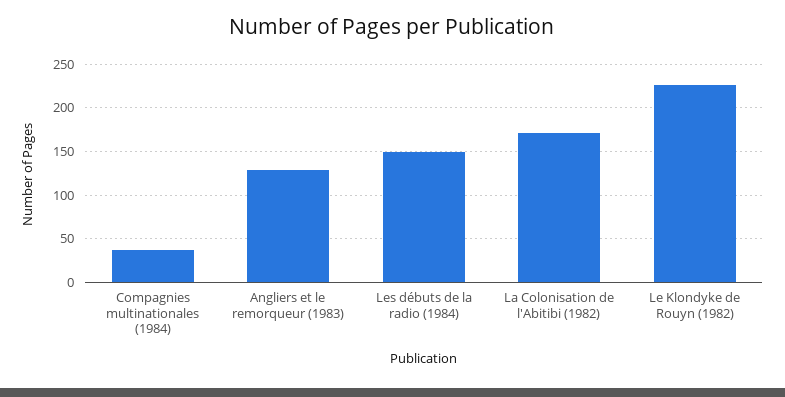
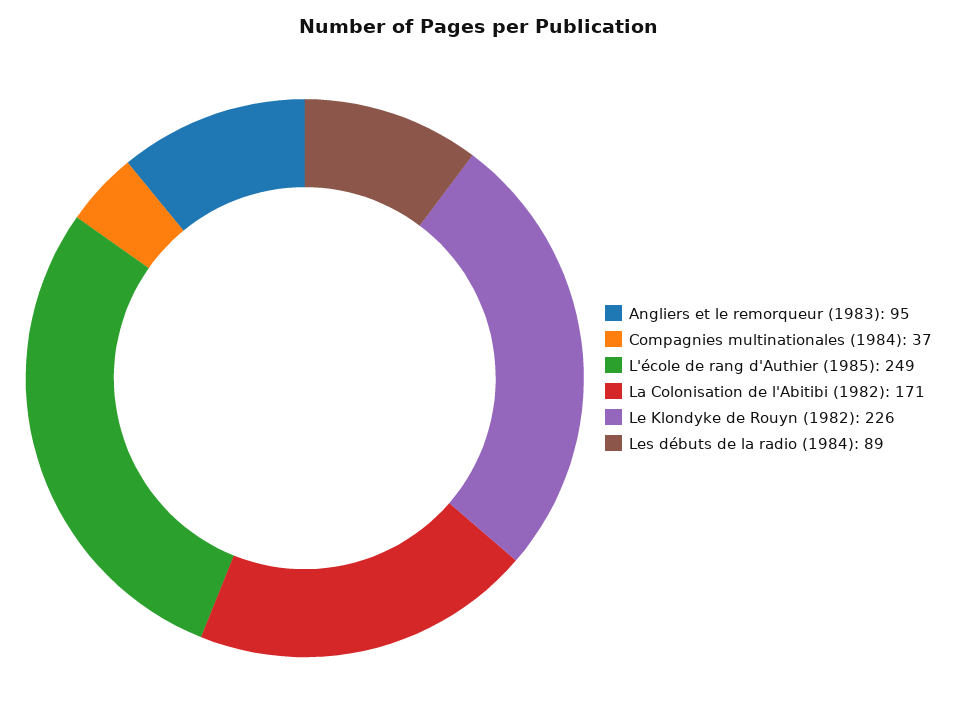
Angliers et le remorqueur (1983): 130 -> 95
Les débuts de la radio (1984): 150 -> 89
L'école de rang d'Authier (1985): none -> 249

